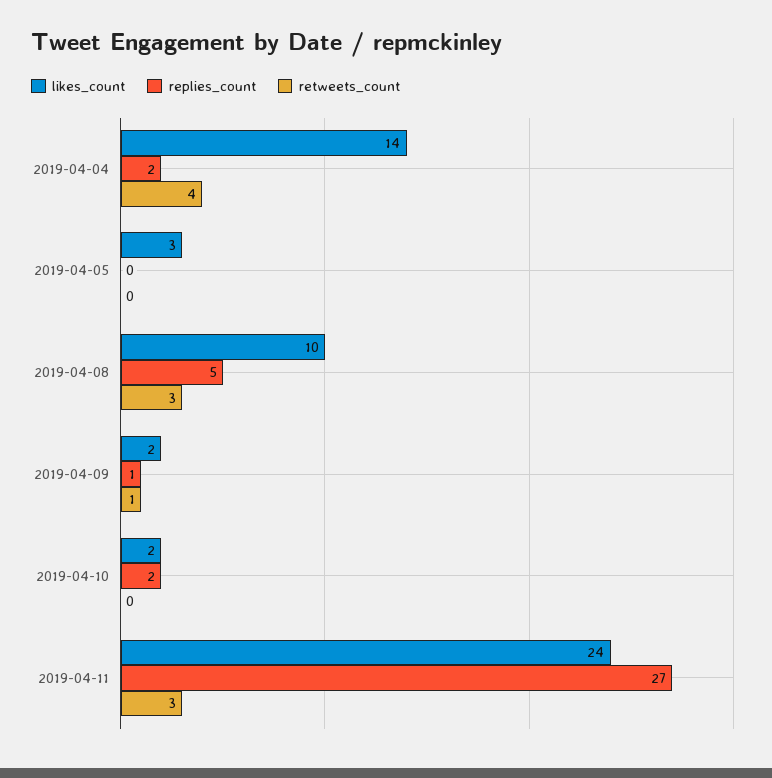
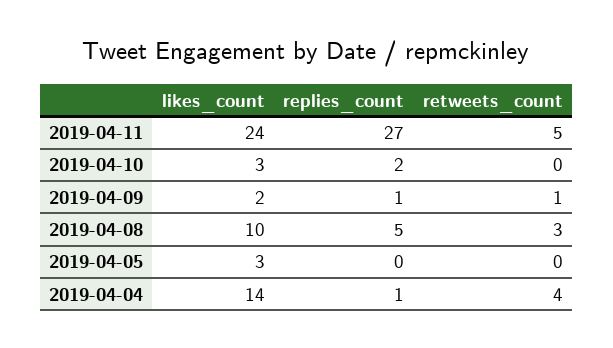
replies_count, 2019-04-04: 2 -> 1
likes_count, 2019-04-10: 2 -> 3
retweets_count, 2019-04-11: 3 -> 5

